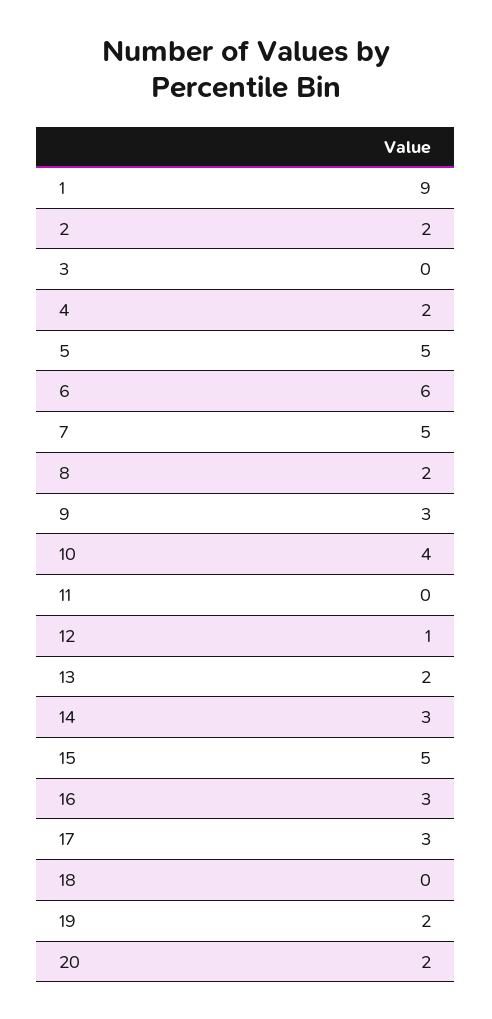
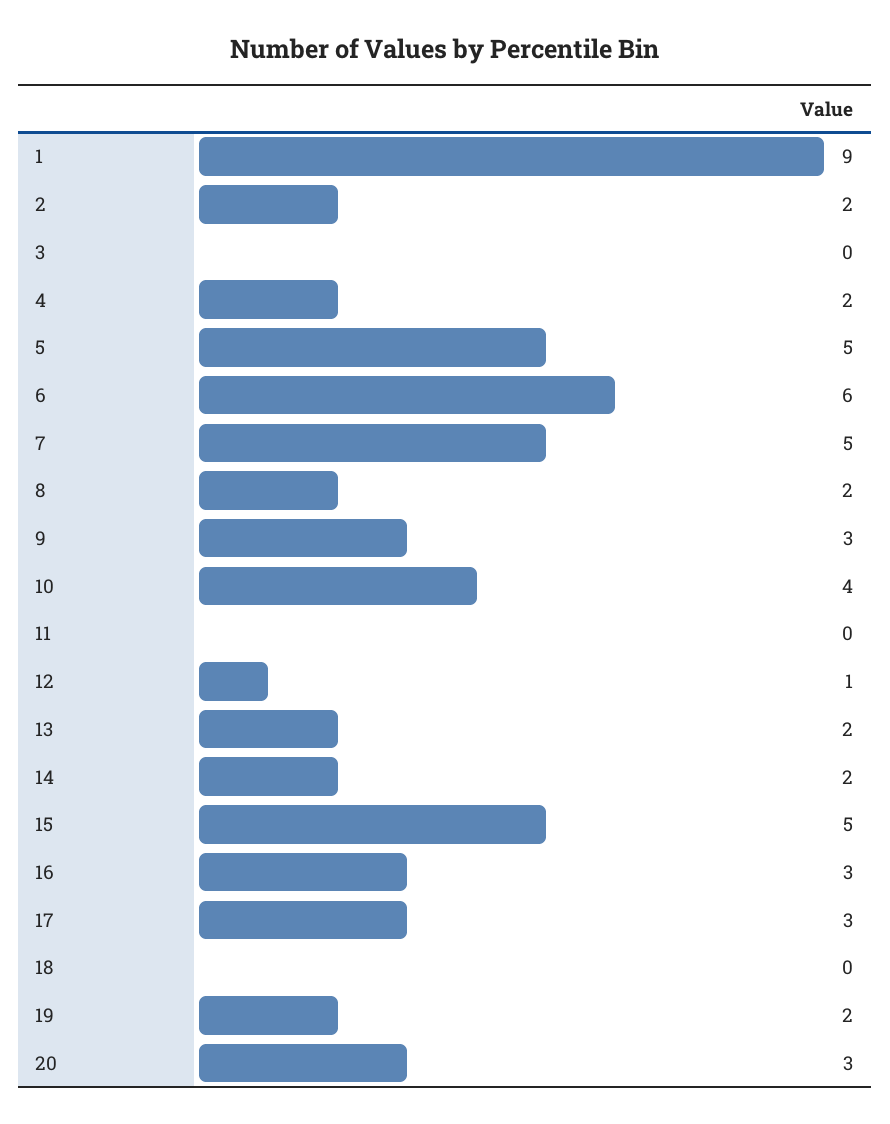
14: 3 -> 2
20: 2 -> 3

